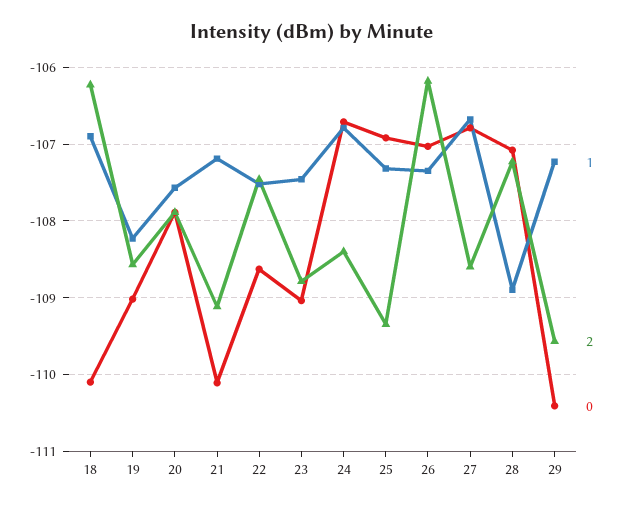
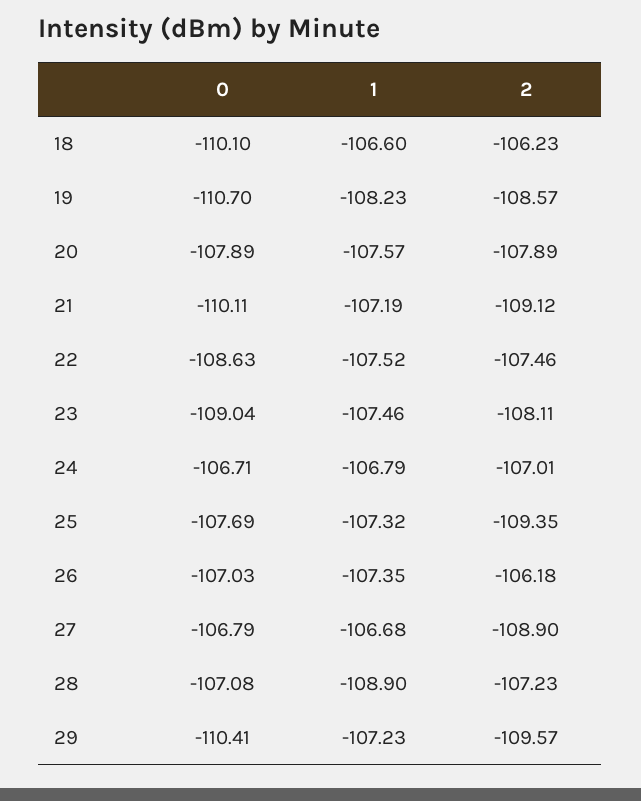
1, 18: -106.9 -> -106.6
0, 19: -109 -> -110.7
2, 23: -108.8 -> -108.11
2, 24: -108.4 -> -107.01
0, 25: -106.9 -> -107.69
2, 27: -108.6 -> -108.9

